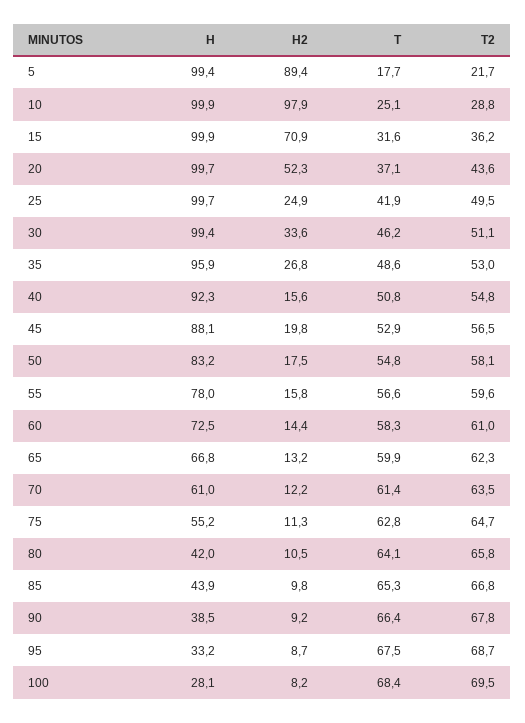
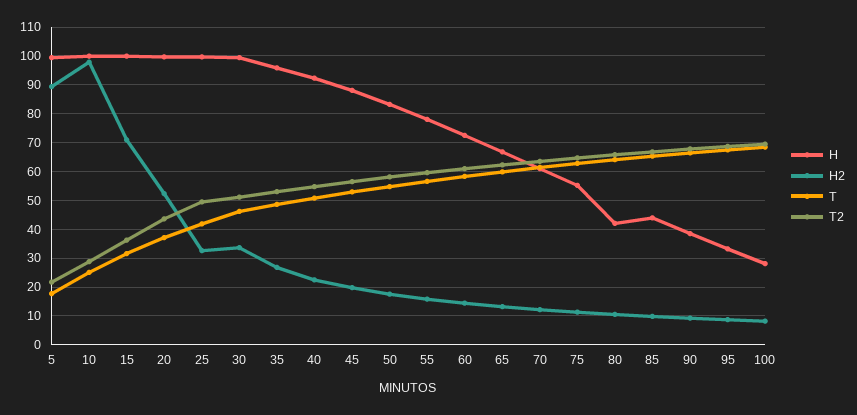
H2, 25: 24.9 -> 32.5
H2, 40: 15.6 -> 22.5

